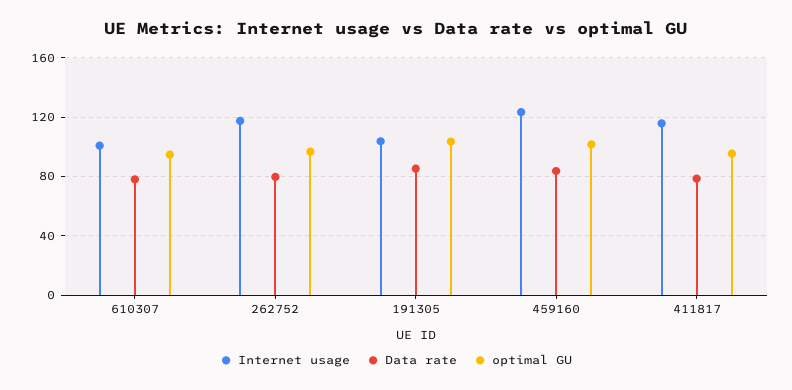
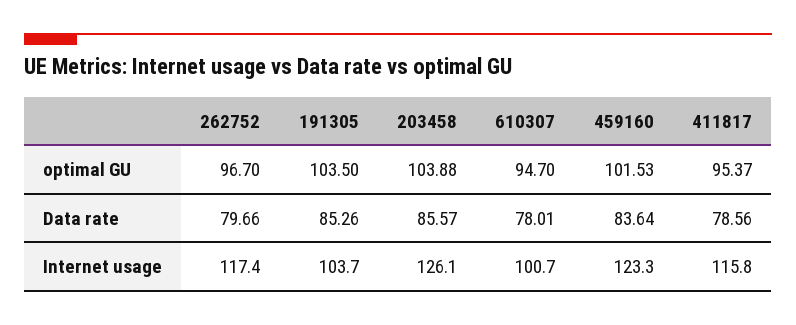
optimal GU, 203458: none -> 103.88
Data rate, 203458: none -> 85.57
Internet usage, 203458: none -> 126.1

